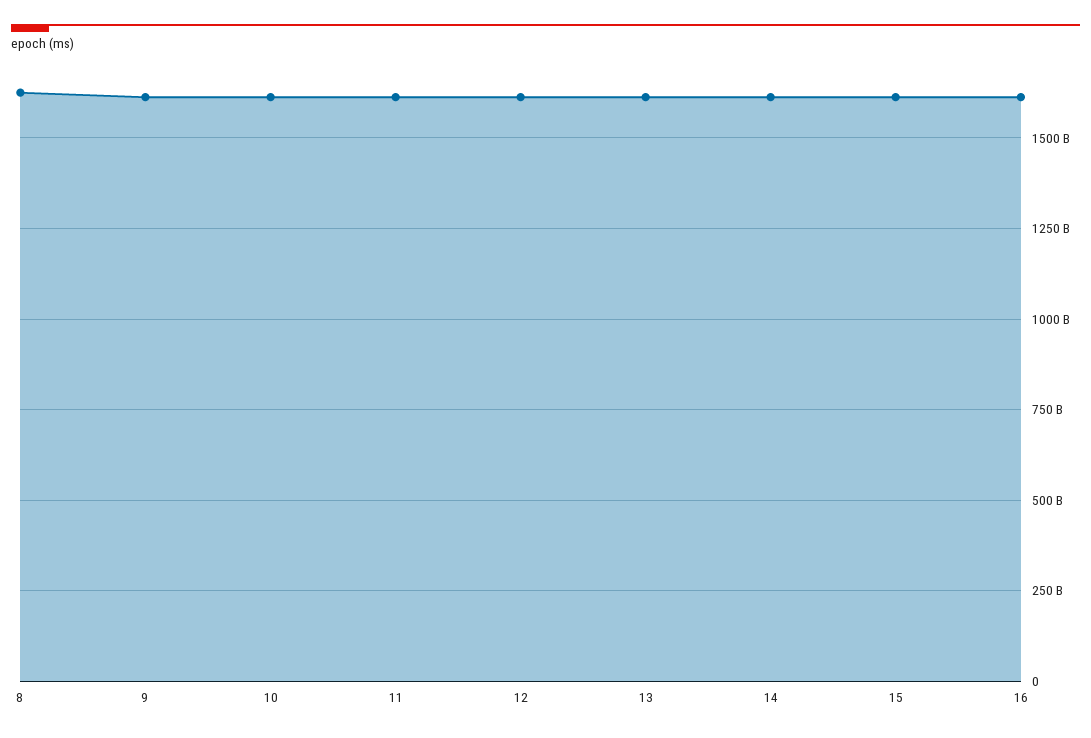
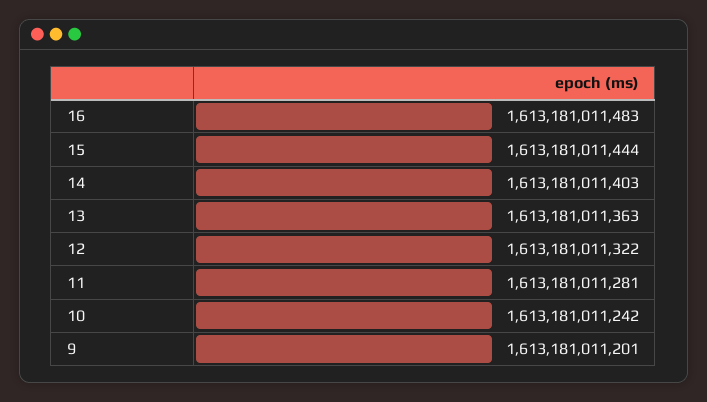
8: 1625000000000 -> none

